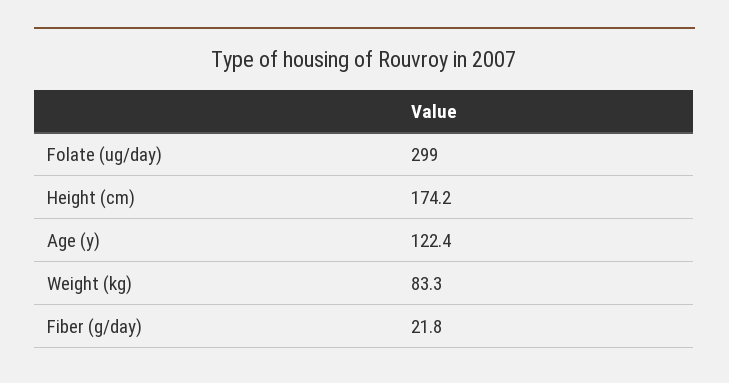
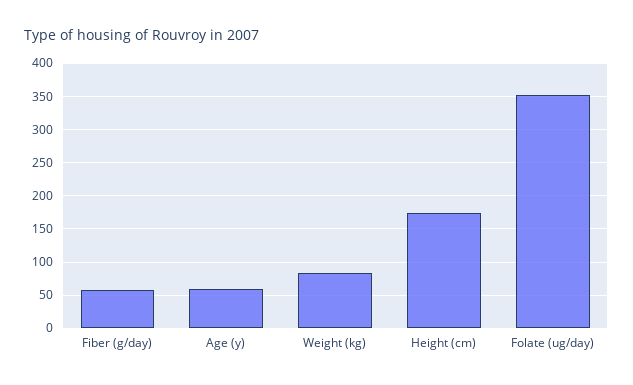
Folate (ug/day): 299 -> 350
Age (y): 122.4 -> 60
Fiber (g/day): 21.8 -> 60

